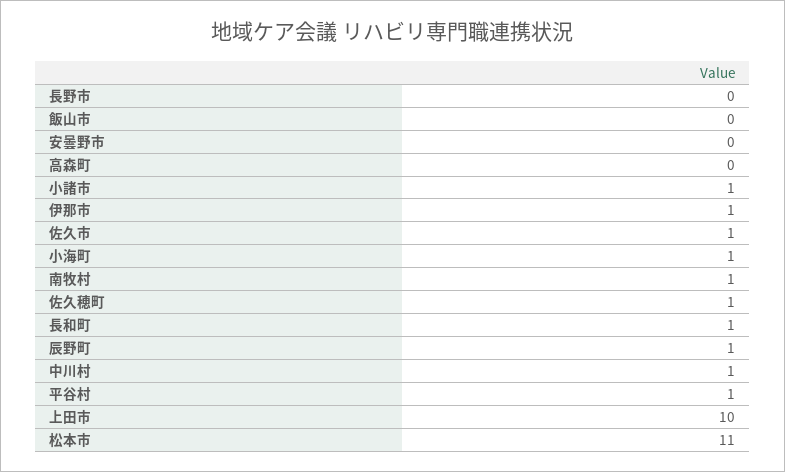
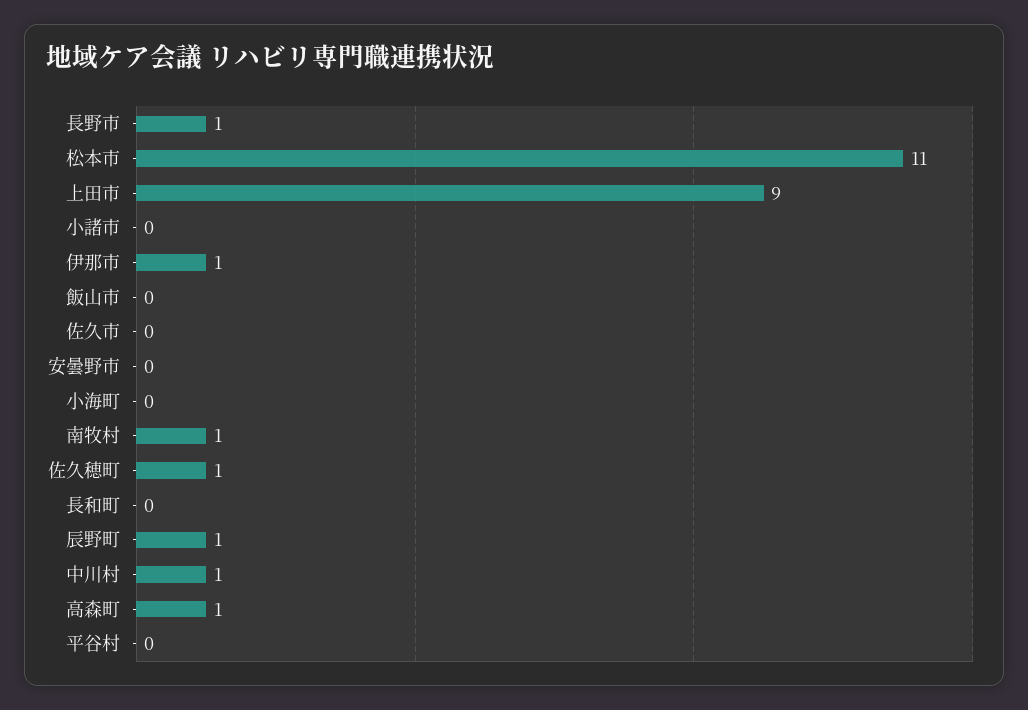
長野市: 0 -> 1
高森町: 0 -> 1
小諸市: 1 -> 0
佐久市: 1 -> 0
小海町: 1 -> 0
長和町: 1 -> 0
平谷村: 1 -> 0
上田市: 10 -> 9

